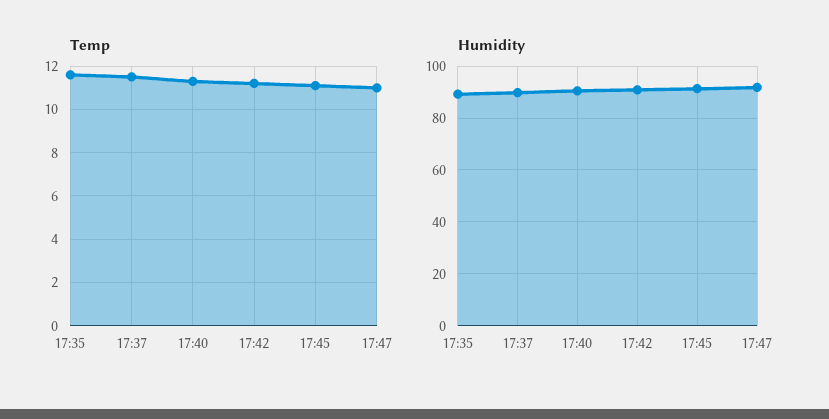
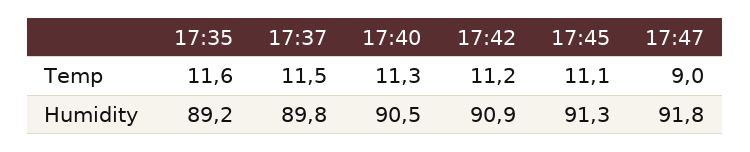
Temp, 17:47: 11 -> 9

